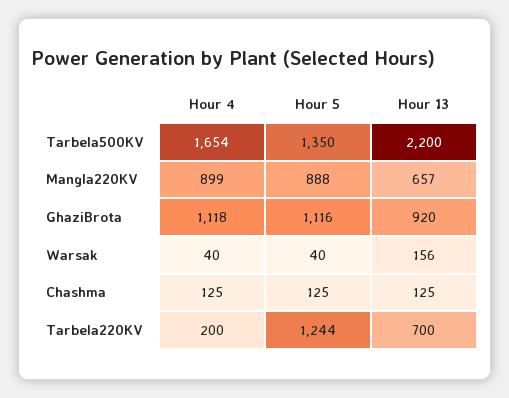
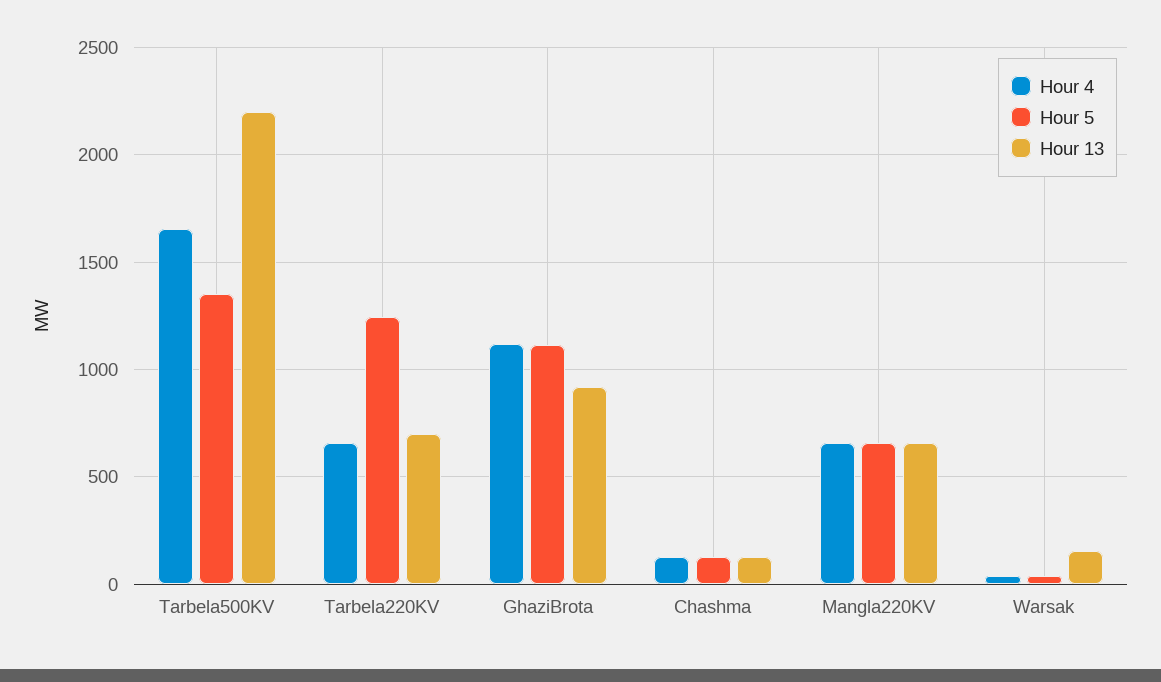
Hour 4, Mangla220KV: 899 -> 650
Hour 5, Mangla220KV: 888 -> 650
Hour 4, Tarbela220KV: 200 -> 650

